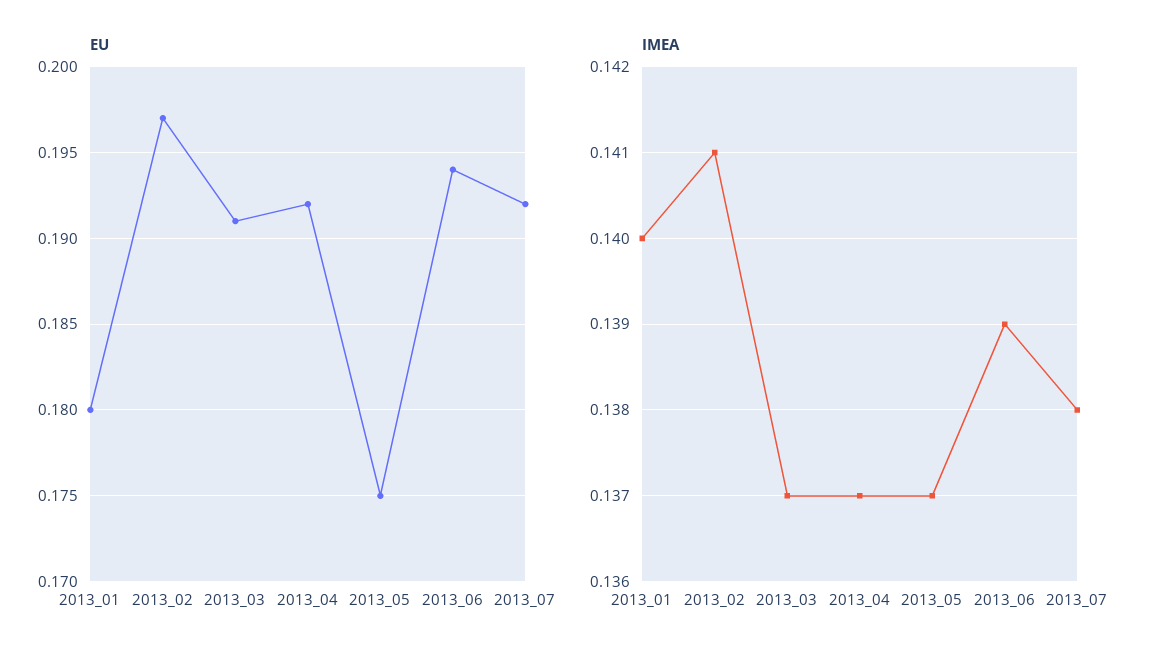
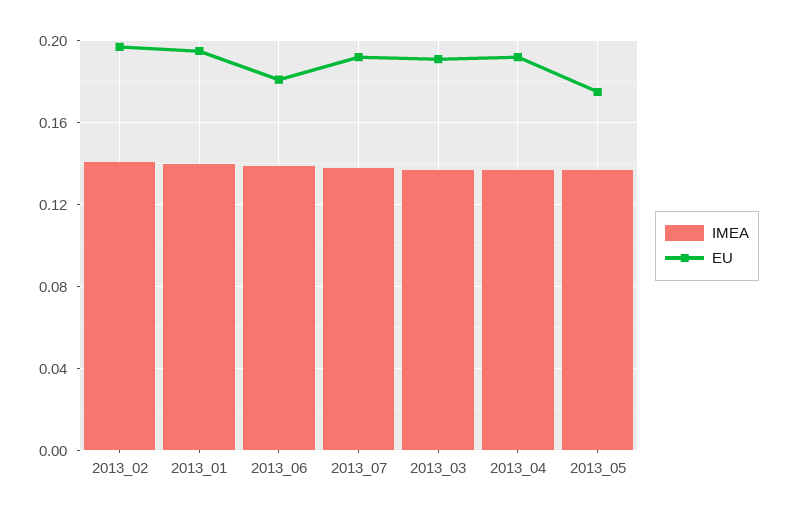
EU, 2013_01: 0.18 -> 0.195
EU, 2013_06: 0.194 -> 0.18

